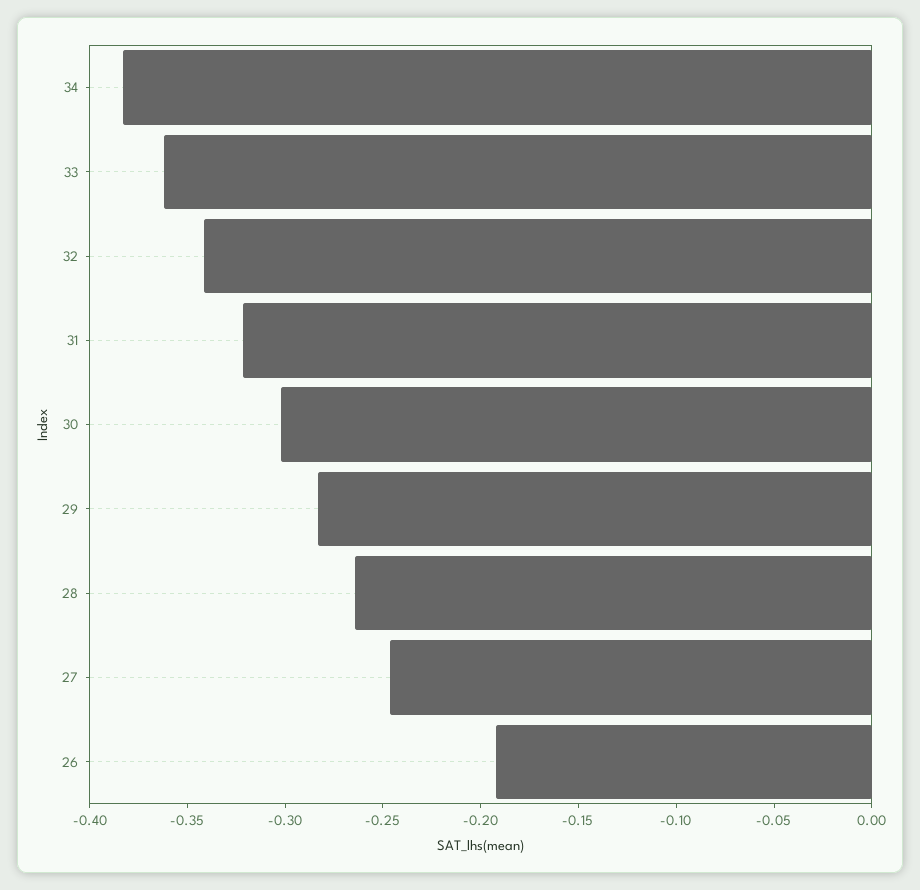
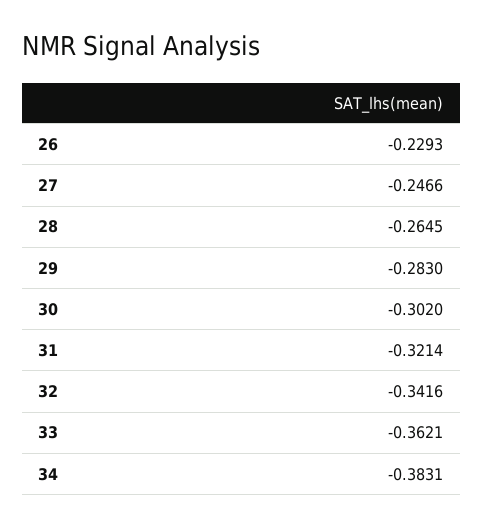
26: -0.19 -> -0.2293

